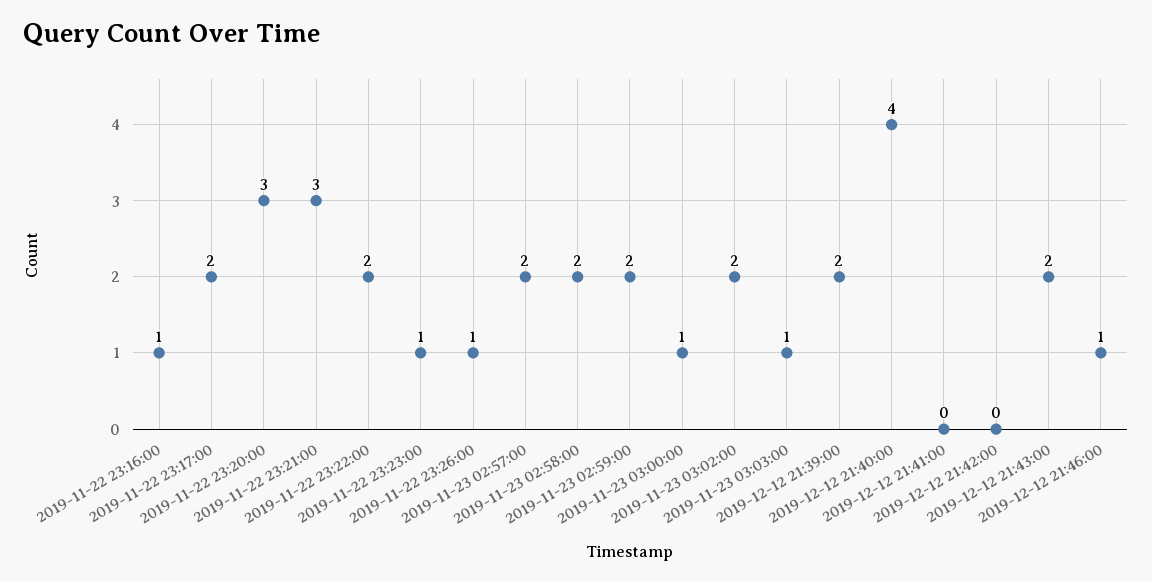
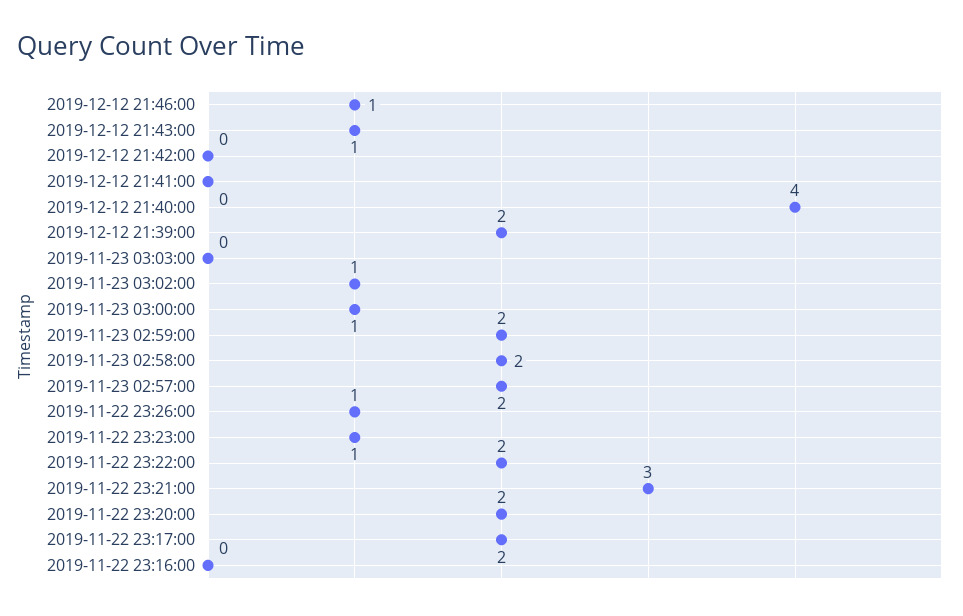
2019-11-22 23:16:00: 1 -> 0
2019-11-22 23:20:00: 3 -> 2
2019-11-23 03:02:00: 2 -> 1
2019-11-23 03:03:00: 1 -> 0
2019-12-12 21:43:00: 2 -> 1

